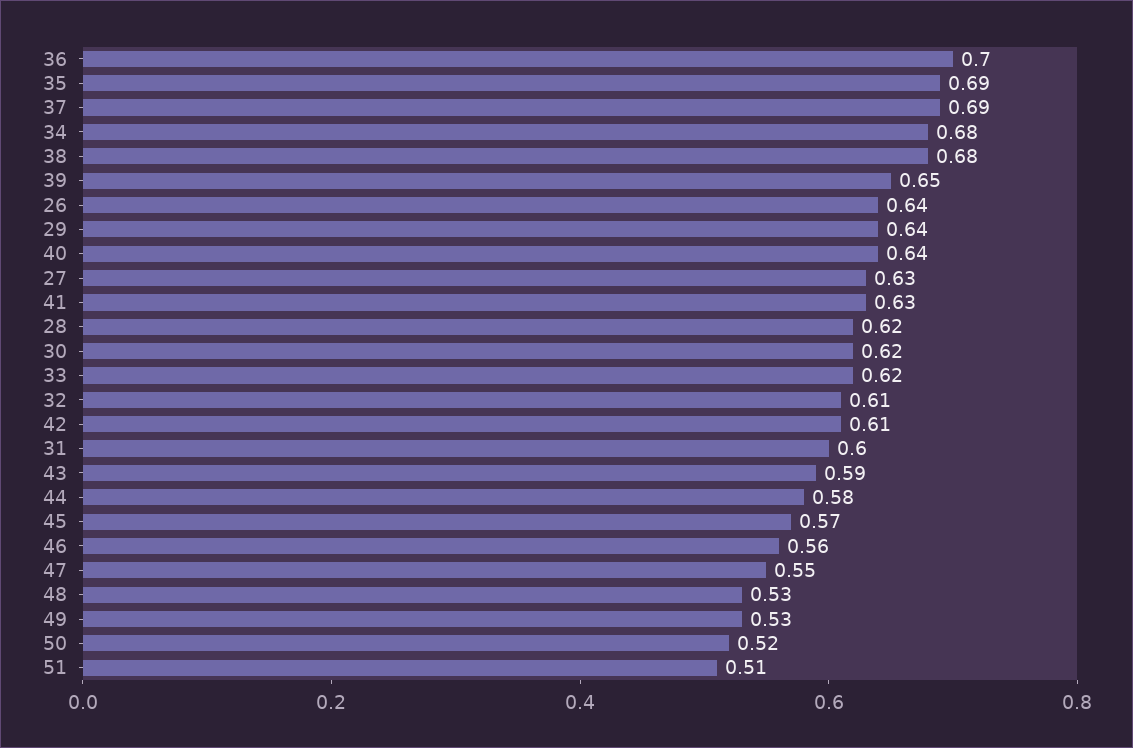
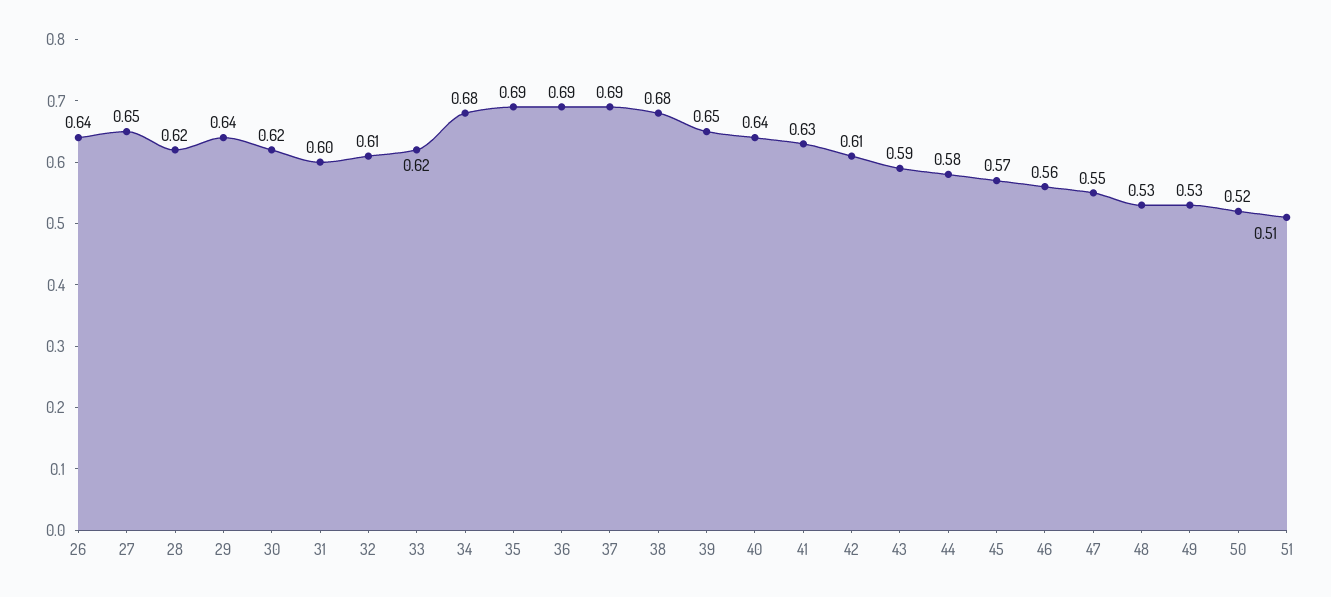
36: 0.7 -> 0.69
27: 0.63 -> 0.65

